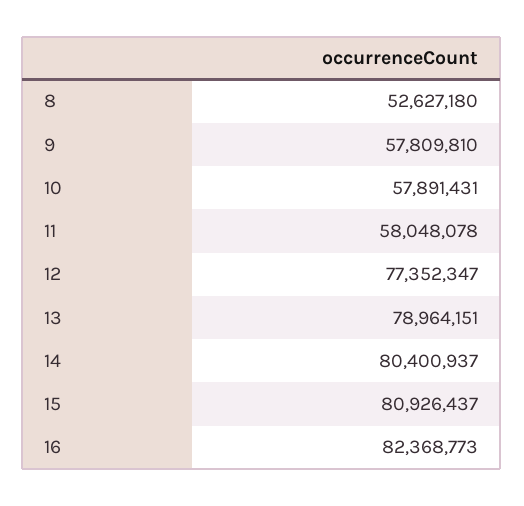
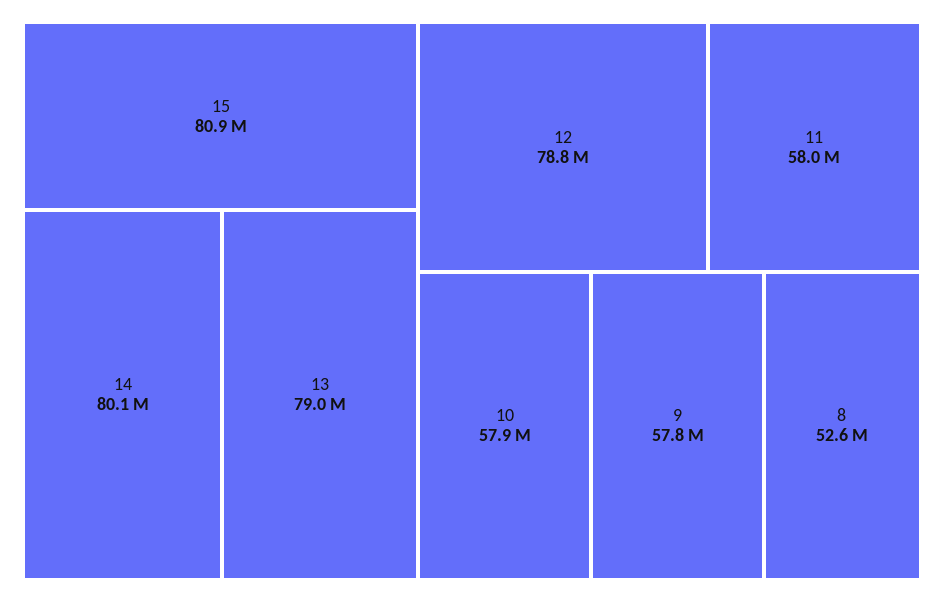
12: 77352347 -> 78800000
14: 80400937 -> 80100000
16: 82368773 -> none

